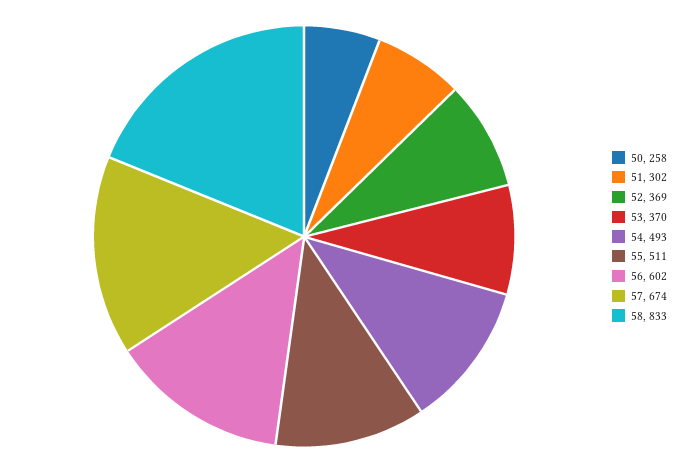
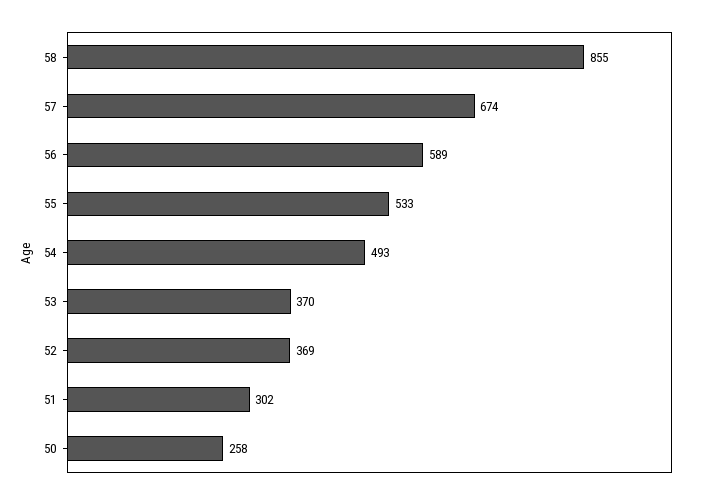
55: 511 -> 533
56: 602 -> 589
58: 833 -> 855

